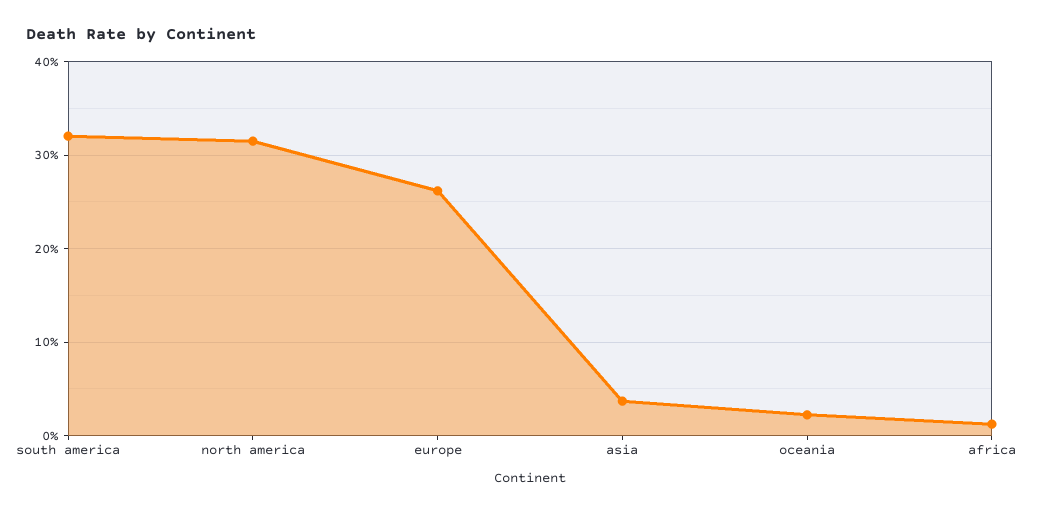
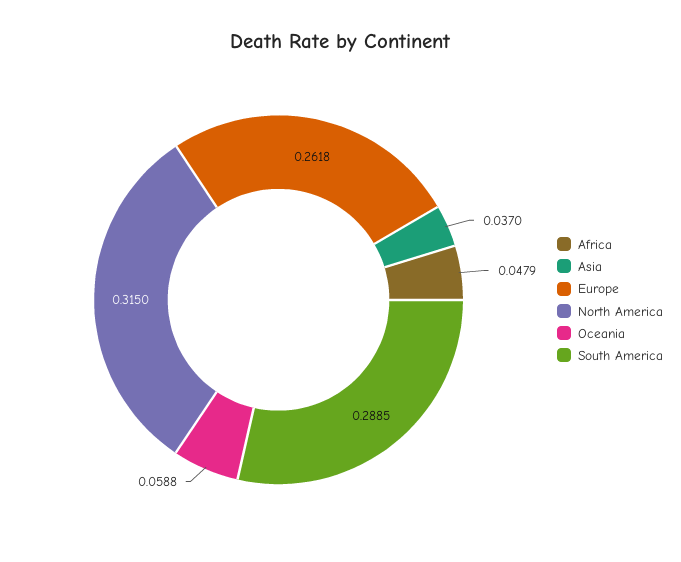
south america: 0.32 -> 0.2885
oceania: 0.02 -> 0.0588
africa: 0.01 -> 0.0479

